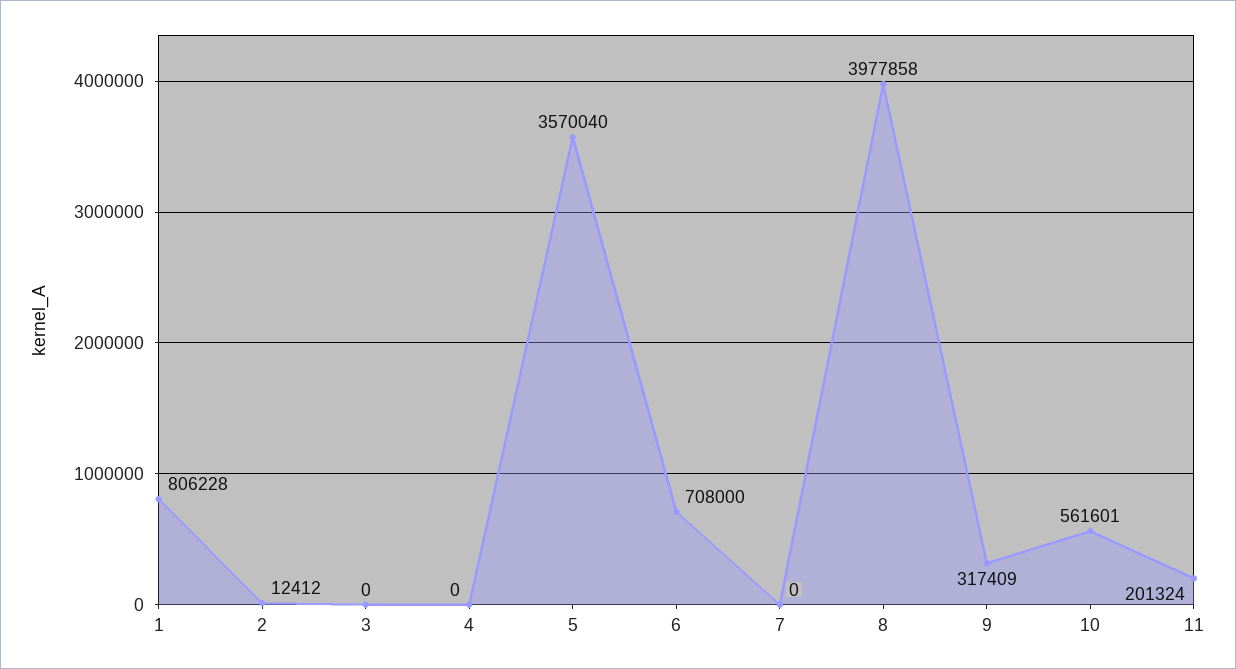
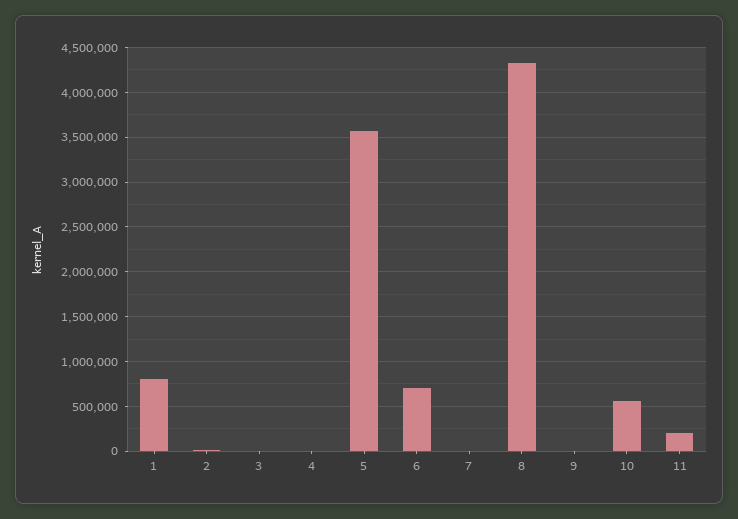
8: 3977858 -> 4300000
9: 317409 -> 0

